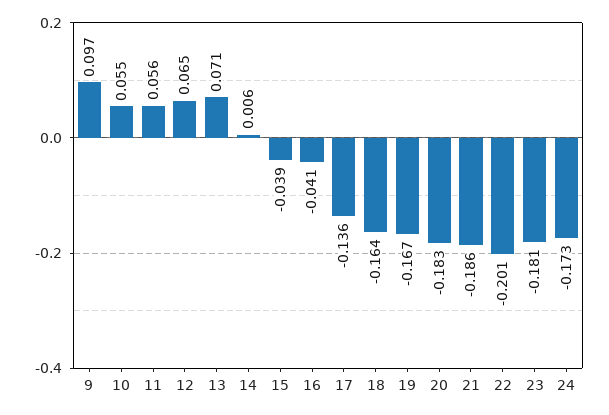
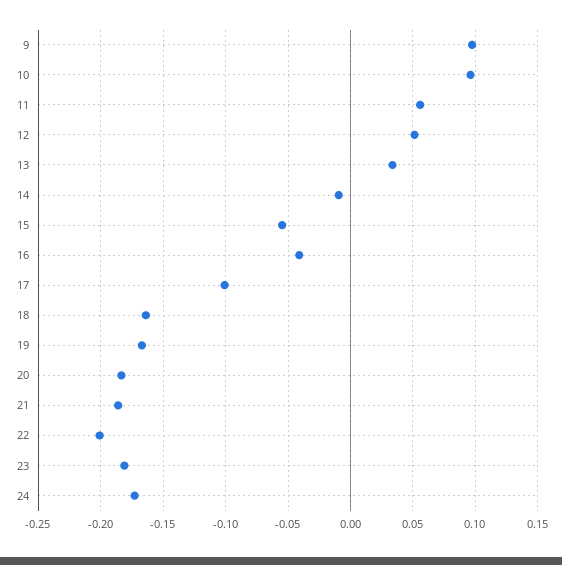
10: 0.055 -> 0.095
12: 0.065 -> 0.05
13: 0.071 -> 0.035
14: 0.006 -> -0.01
15: -0.039 -> -0.055
17: -0.136 -> -0.1

